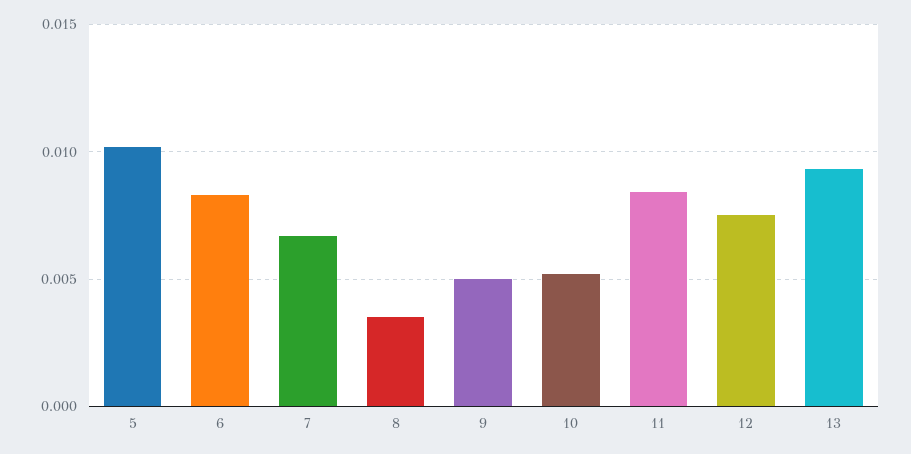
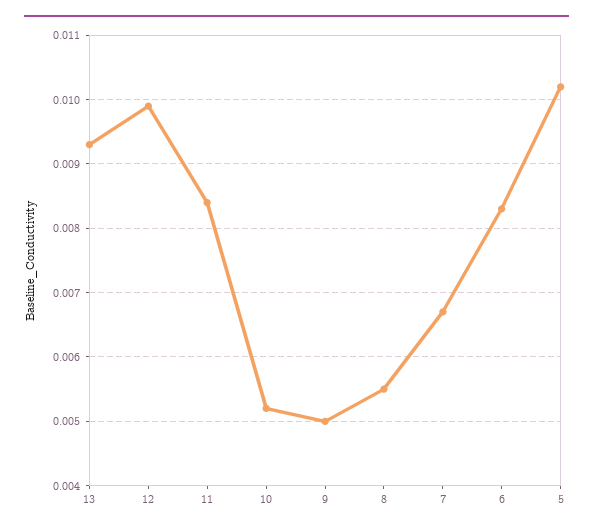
8: 0.0035 -> 0.0055
12: 0.0075 -> 0.0099

